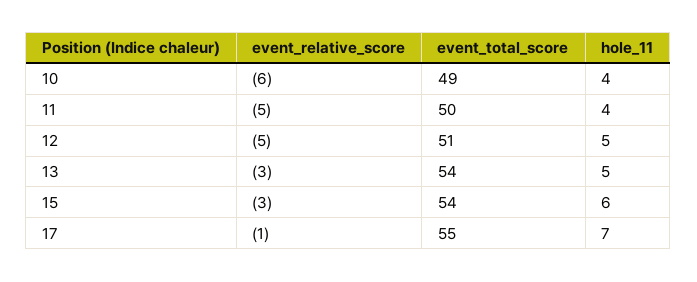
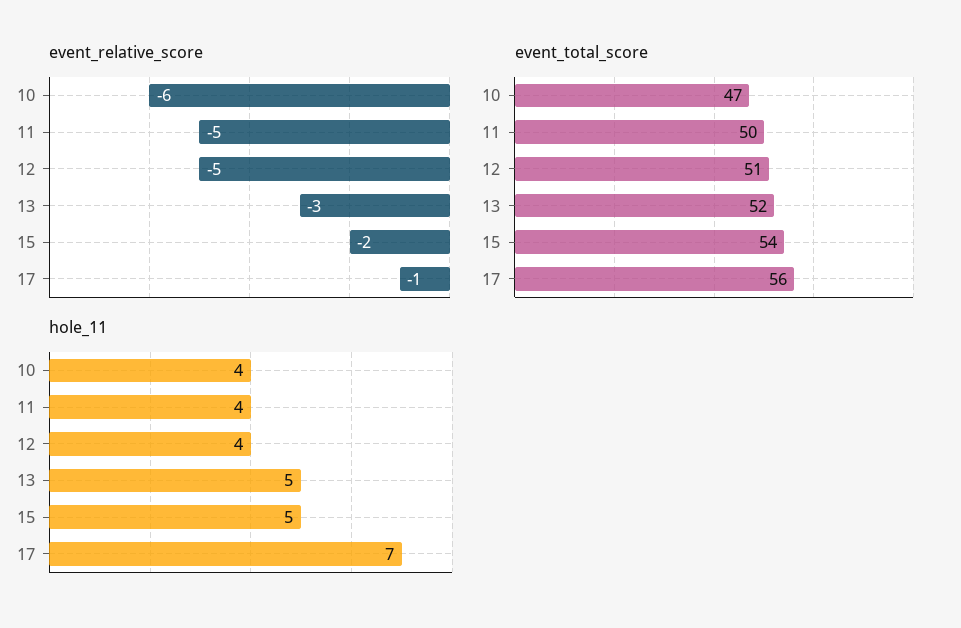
event_total_score, 10: 49 -> 47
hole_11, 12: 5 -> 4
event_total_score, 13: 54 -> 52
event_relative_score, 15: -3 -> -2
hole_11, 15: 6 -> 5
event_total_score, 17: 55 -> 56

